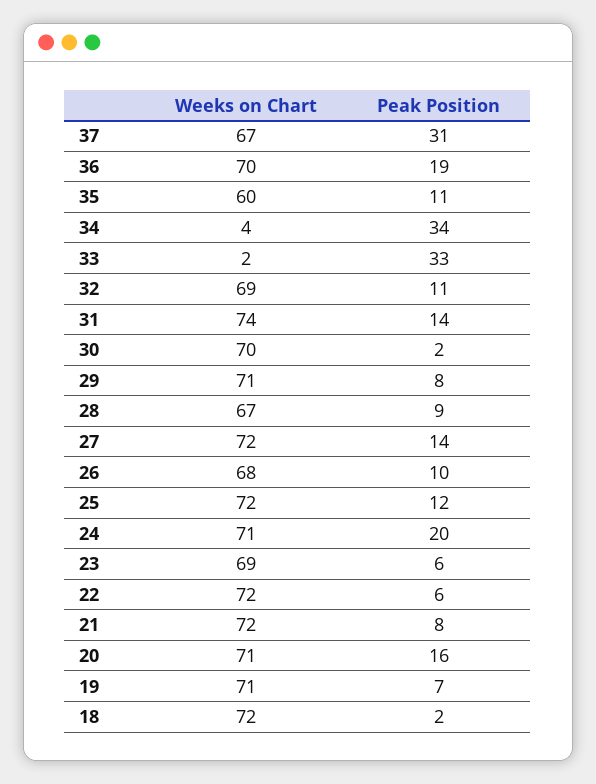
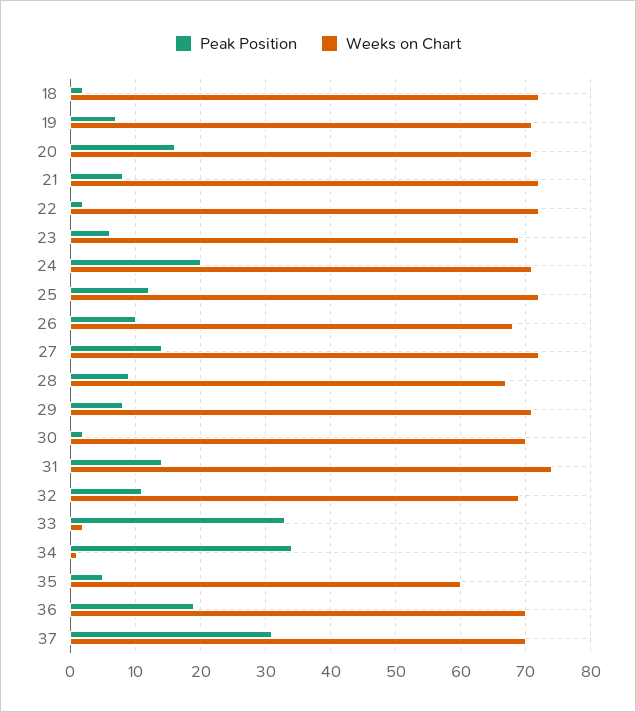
Weeks on Chart, 37: 67 -> 70
Peak Position, 35: 11 -> 5
Weeks on Chart, 34: 4 -> 1
Peak Position, 22: 6 -> 2

